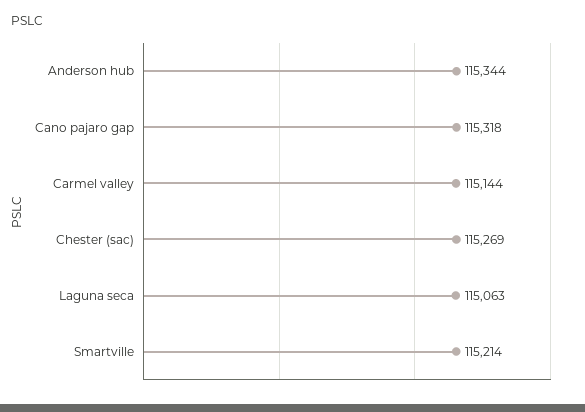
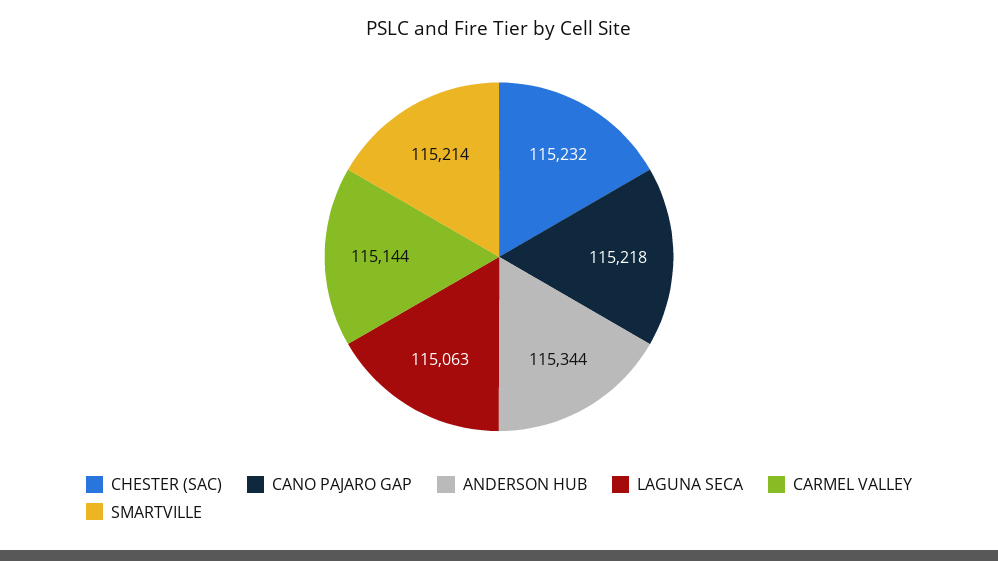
Cano pajaro gap: 115318 -> 115218
Chester (sac): 115269 -> 115232

